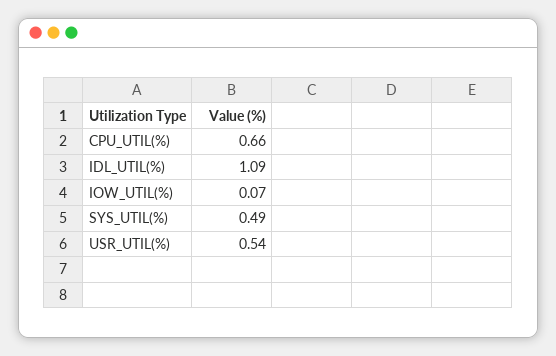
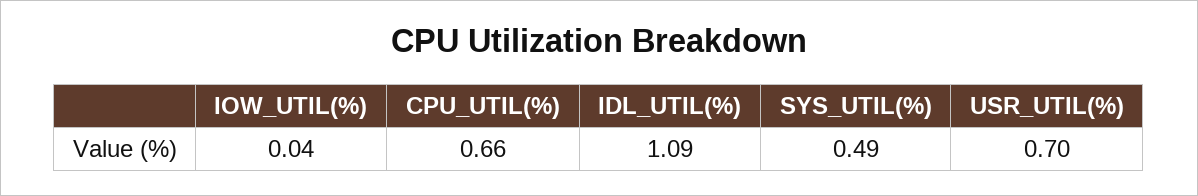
IOW_UTIL(%): 0.07 -> 0.04
USR_UTIL(%): 0.54 -> 0.7

